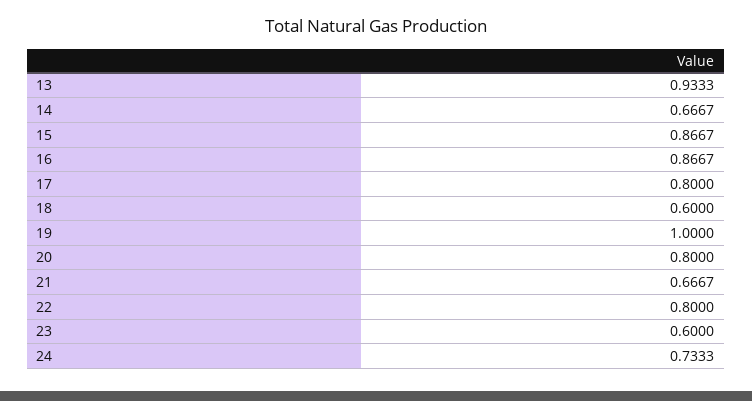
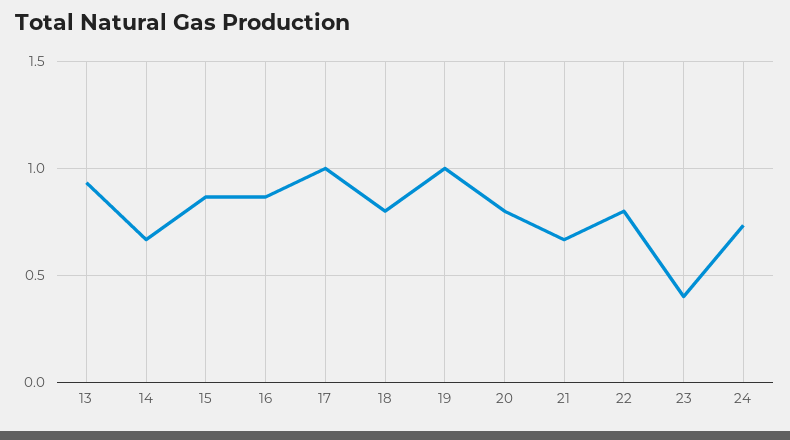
17: 0.8 -> 1
18: 0.6 -> 0.8
23: 0.6 -> 0.4

